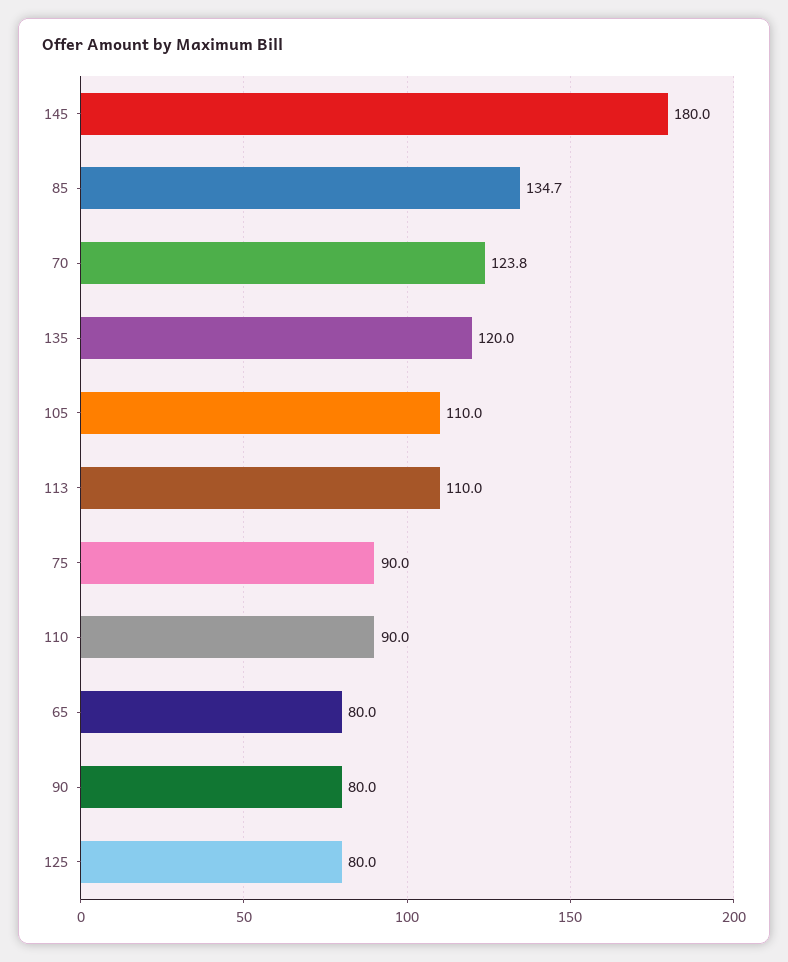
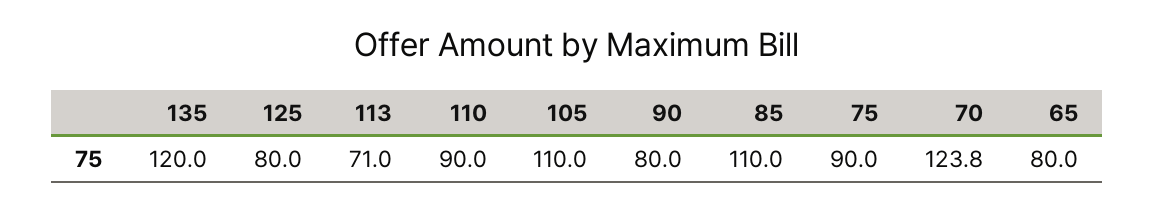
145: 180 -> none
85: 134.7 -> 110
113: 110 -> 71

